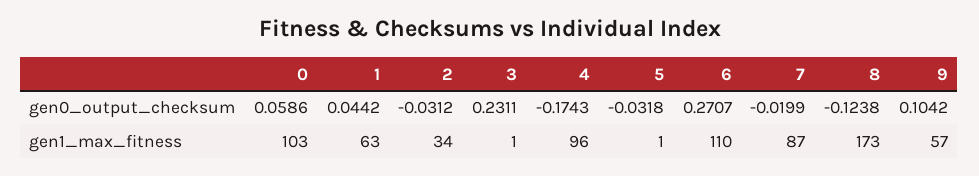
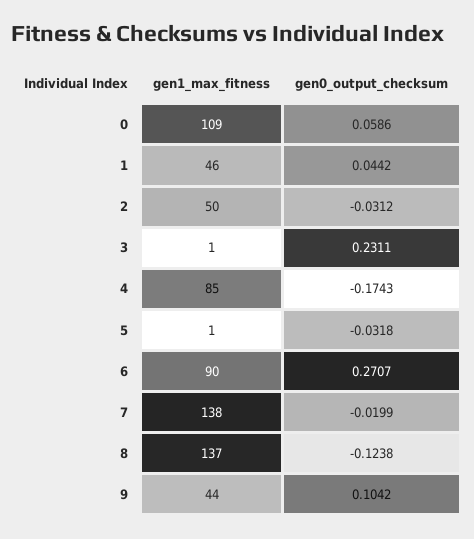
0, gen1_max_fitness: 103 -> 109
1, gen1_max_fitness: 63 -> 46
2, gen1_max_fitness: 34 -> 50
4, gen1_max_fitness: 96 -> 85
6, gen1_max_fitness: 110 -> 90
7, gen1_max_fitness: 87 -> 138
8, gen1_max_fitness: 173 -> 137
9, gen1_max_fitness: 57 -> 44

